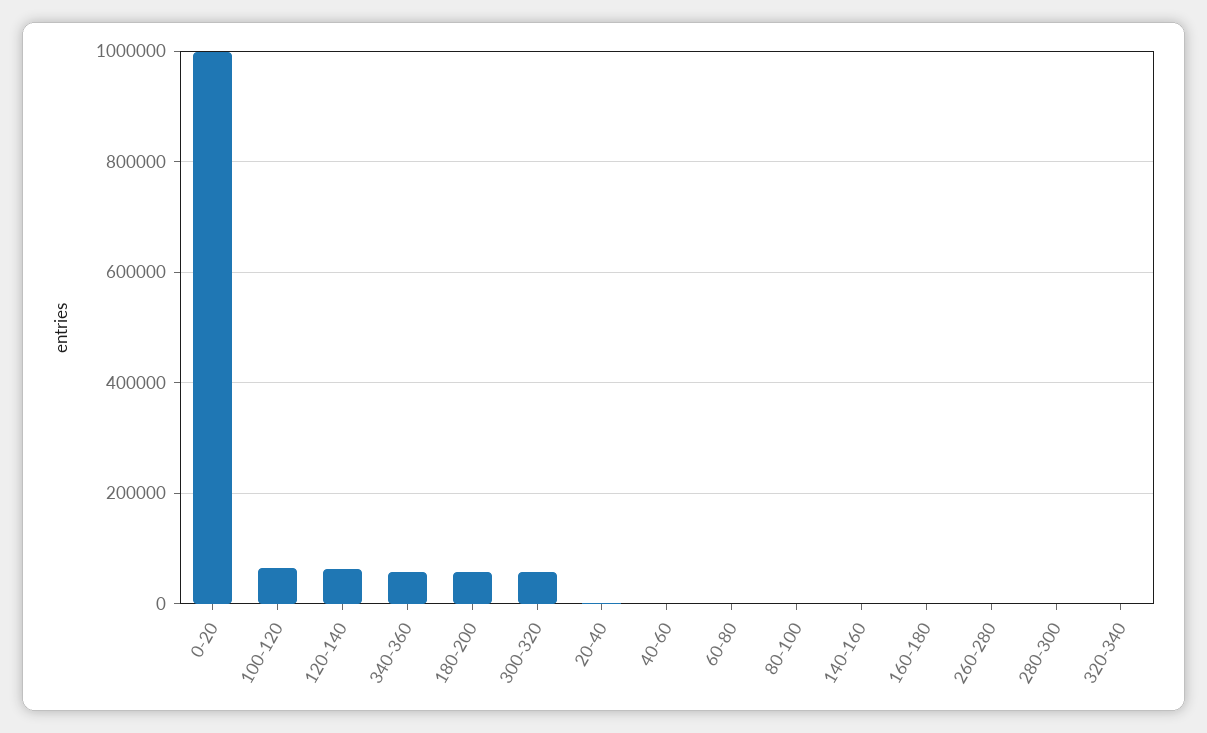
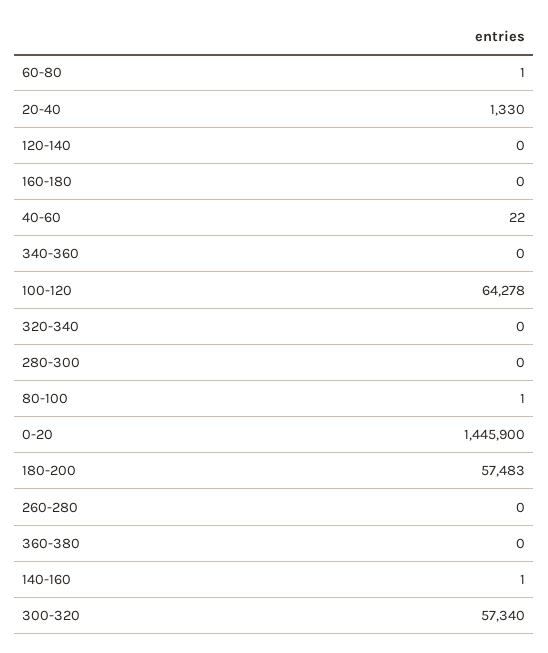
0-20: 1000000 -> 1445900
120-140: 60000 -> 0
340-360: 60000 -> 0
360-380: none -> 0

